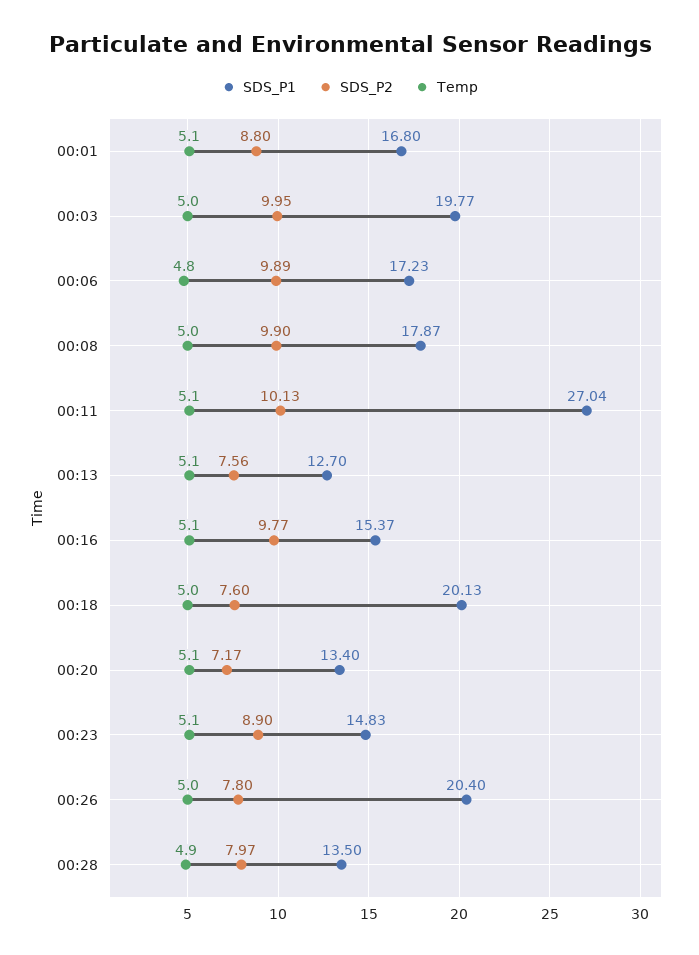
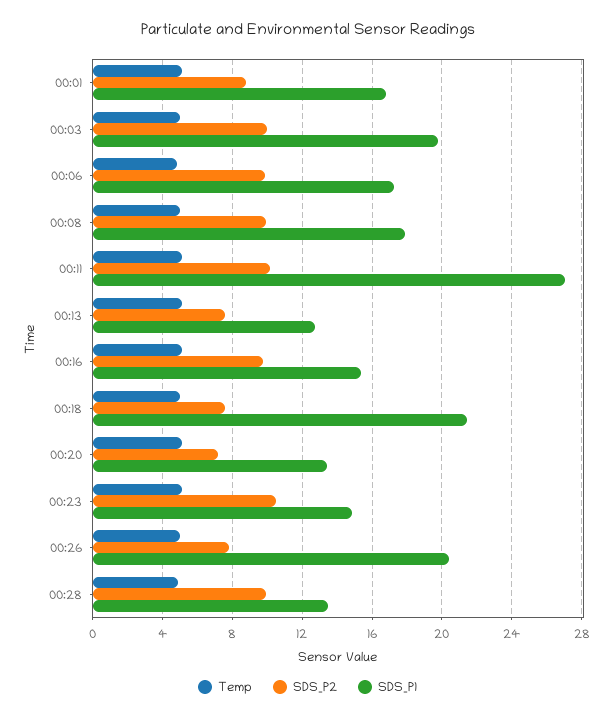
SDS_P1, 00:18: 20.13 -> 21.5
SDS_P2, 00:23: 8.9 -> 10.5
SDS_P2, 00:28: 7.97 -> 10

